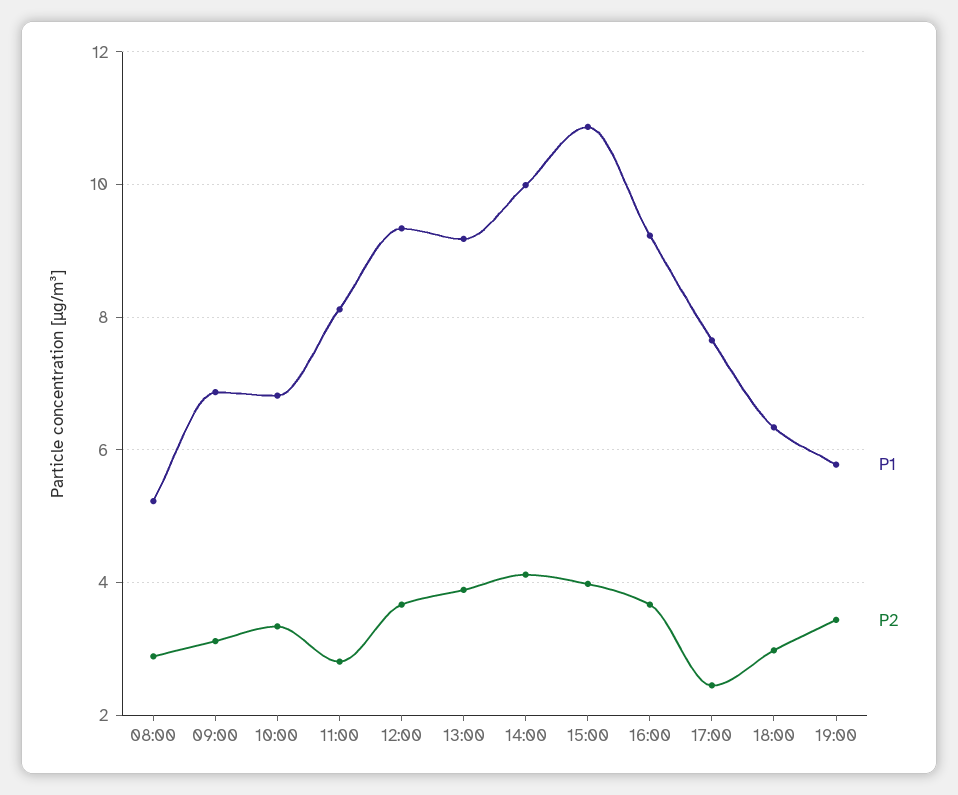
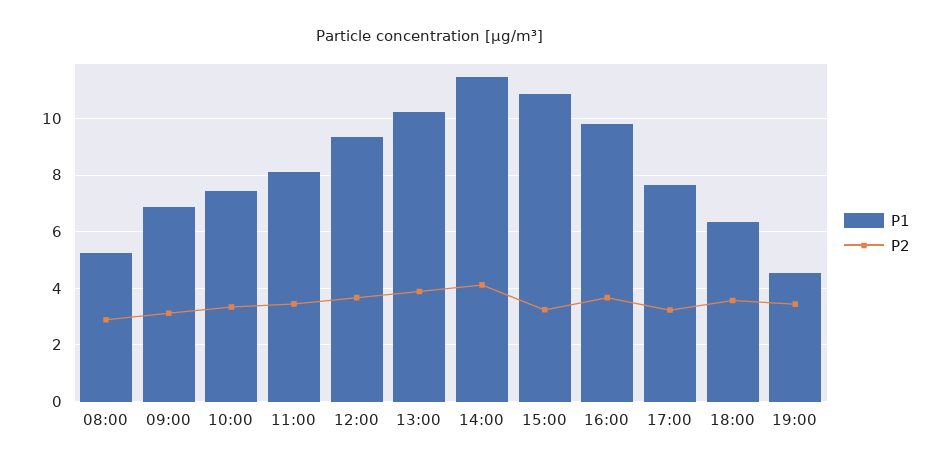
P1, 10:00: 6.8 -> 7.5
P2, 11:00: 2.8 -> 3.5
P1, 13:00: 9.2 -> 10.25
P1, 14:00: 10 -> 11.5
P2, 15:00: 4 -> 3.25
P1, 16:00: 9.2 -> 9.75
P2, 17:00: 2.4 -> 3.25
P2, 18:00: 3 -> 3.5
P1, 19:00: 5.8 -> 4.5

